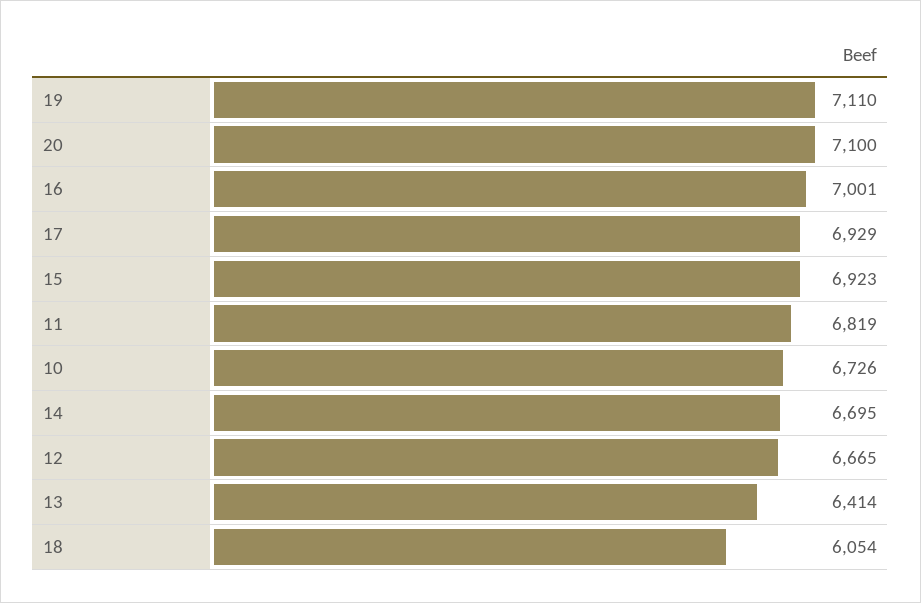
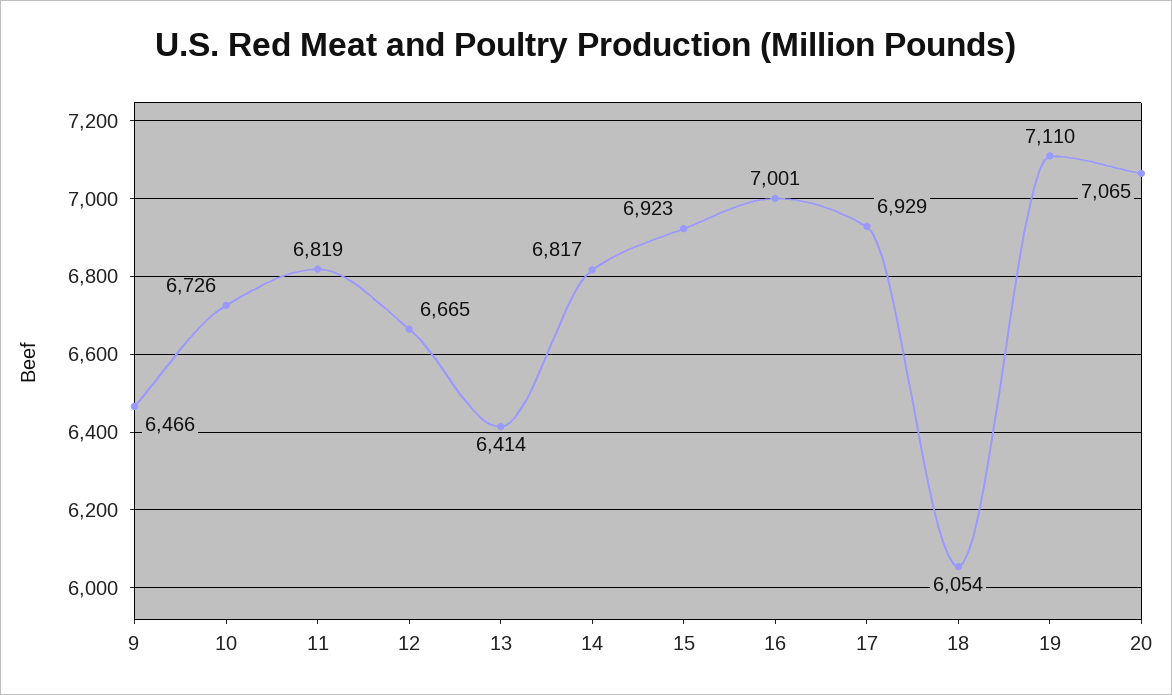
20: 7100 -> 7065
14: 6695 -> 6817
9: none -> 6466

